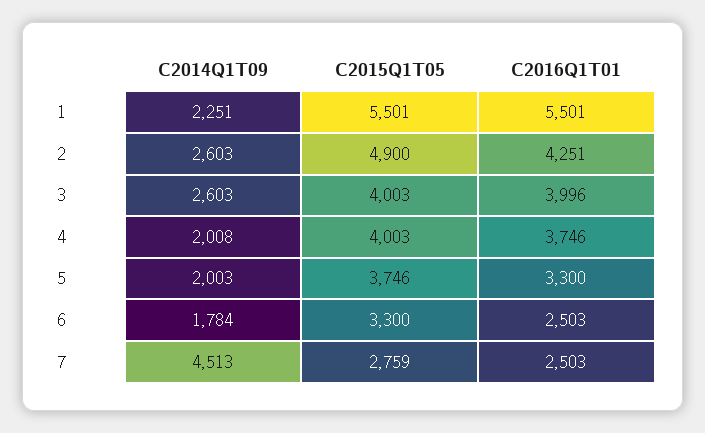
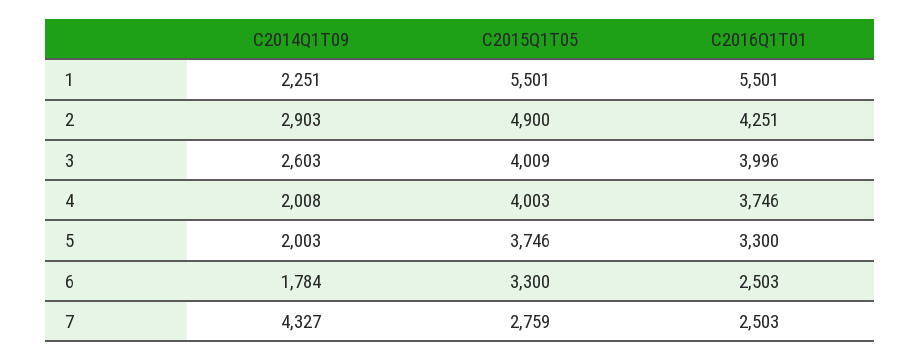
C2014Q1T09, 2: 2603 -> 2903
C2015Q1T05, 3: 4003 -> 4009
C2014Q1T09, 7: 4513 -> 4327

